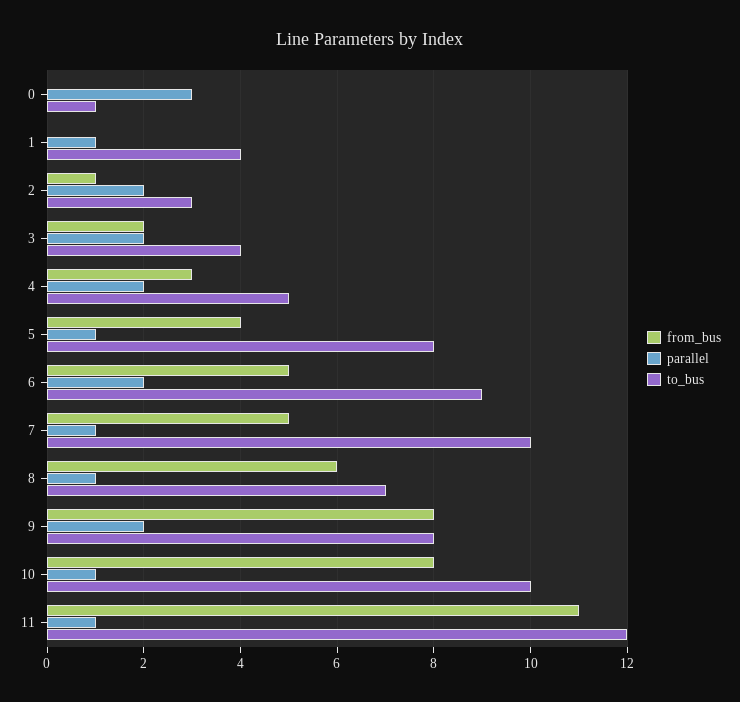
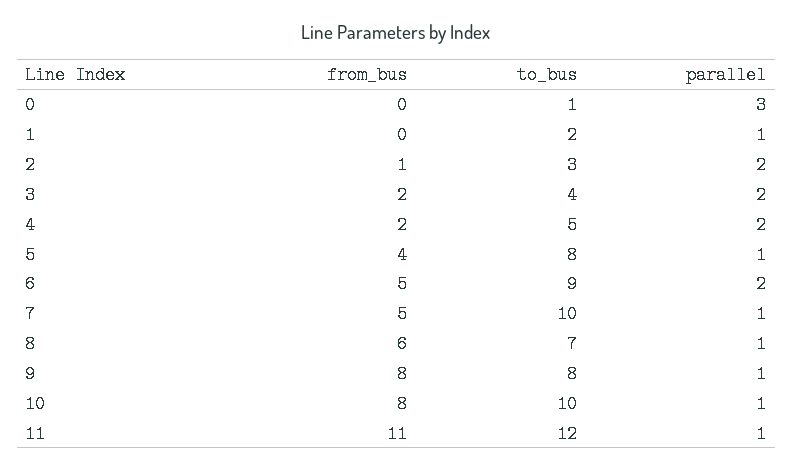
to_bus, 1: 4 -> 2
from_bus, 4: 3 -> 2
parallel, 9: 2 -> 1

